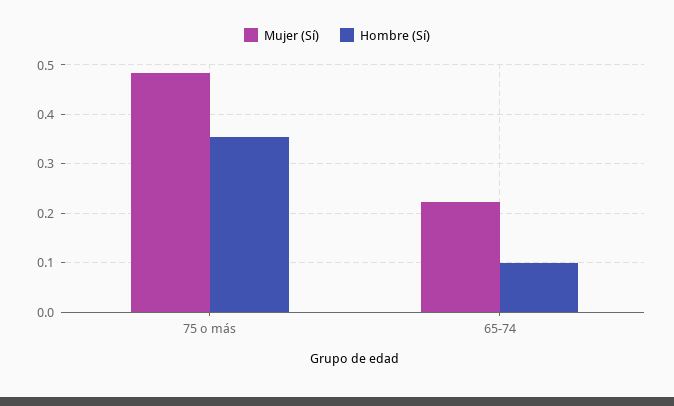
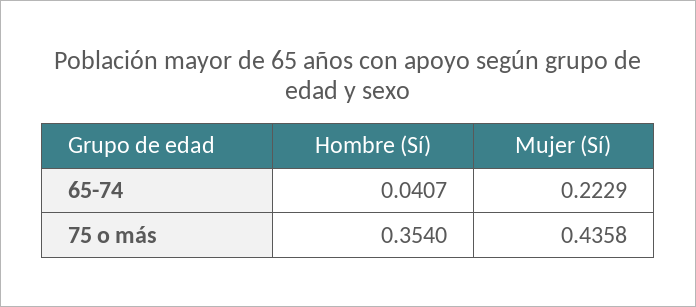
Mujer (Sí), 75 o más: 0.48 -> 0.4358
Hombre (Sí), 65-74: 0.1 -> 0.0407

